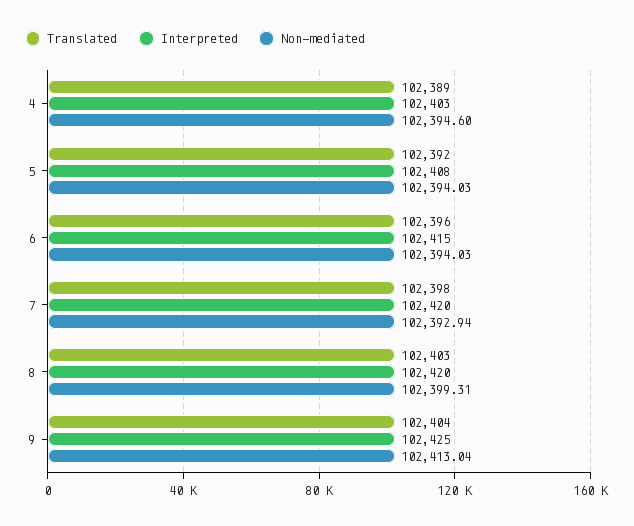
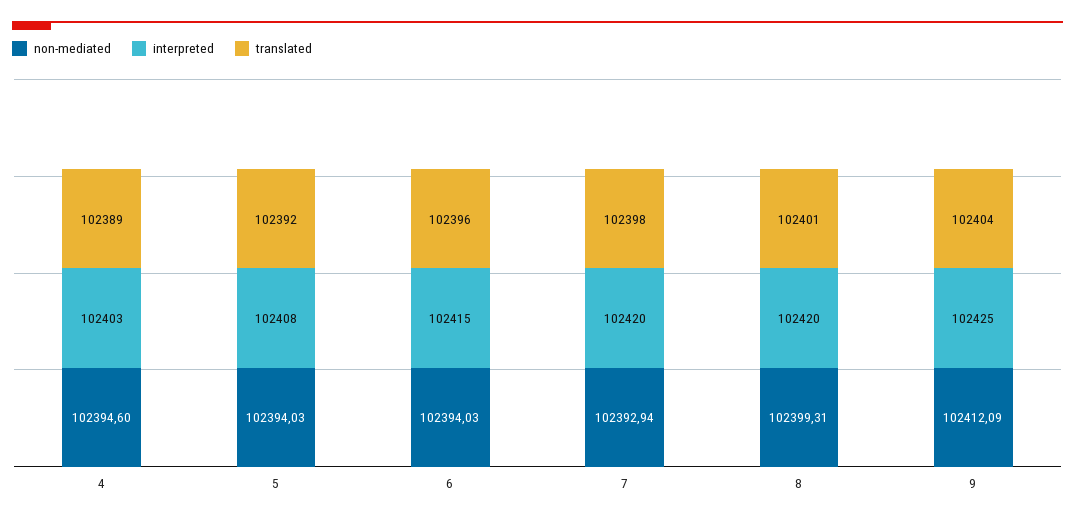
Translated, 8: 102403 -> 102401
Non-mediated, 9: 102413.04 -> 102412.09

